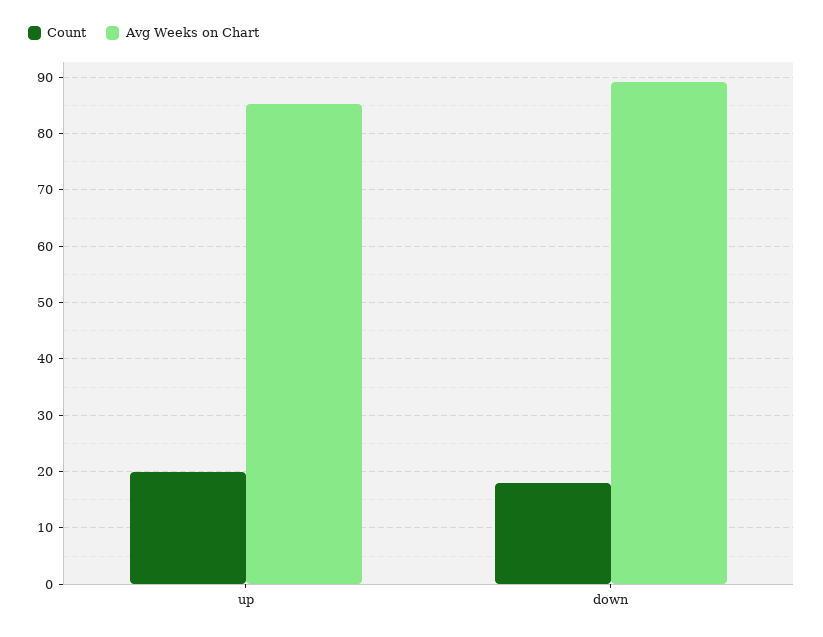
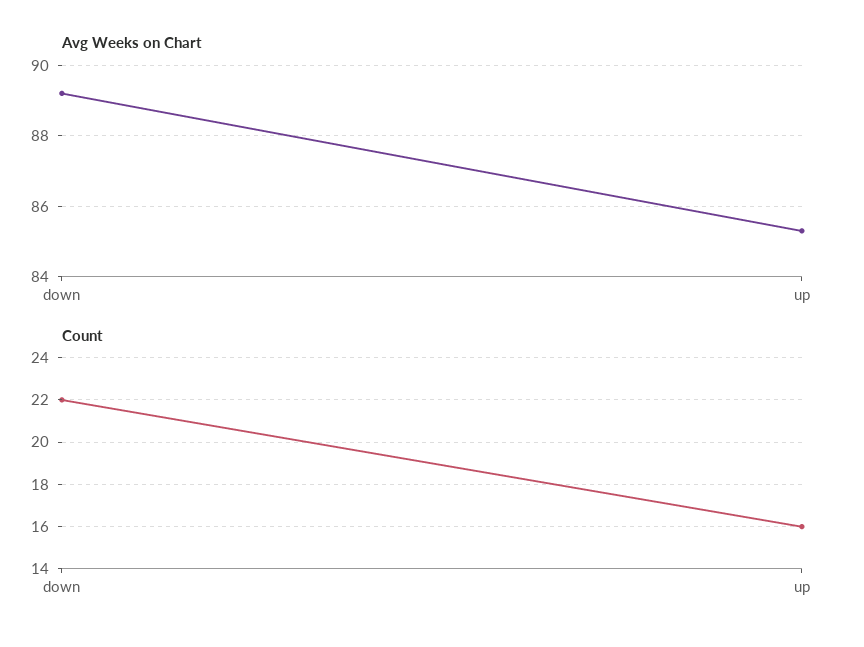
Count, up: 20 -> 16
Count, down: 18 -> 22

